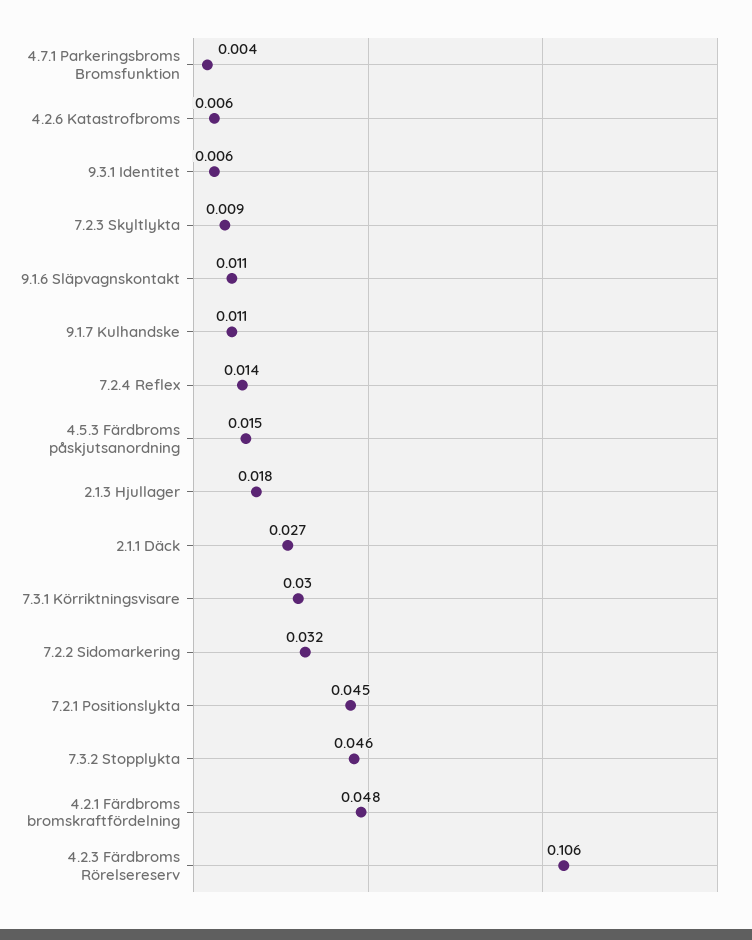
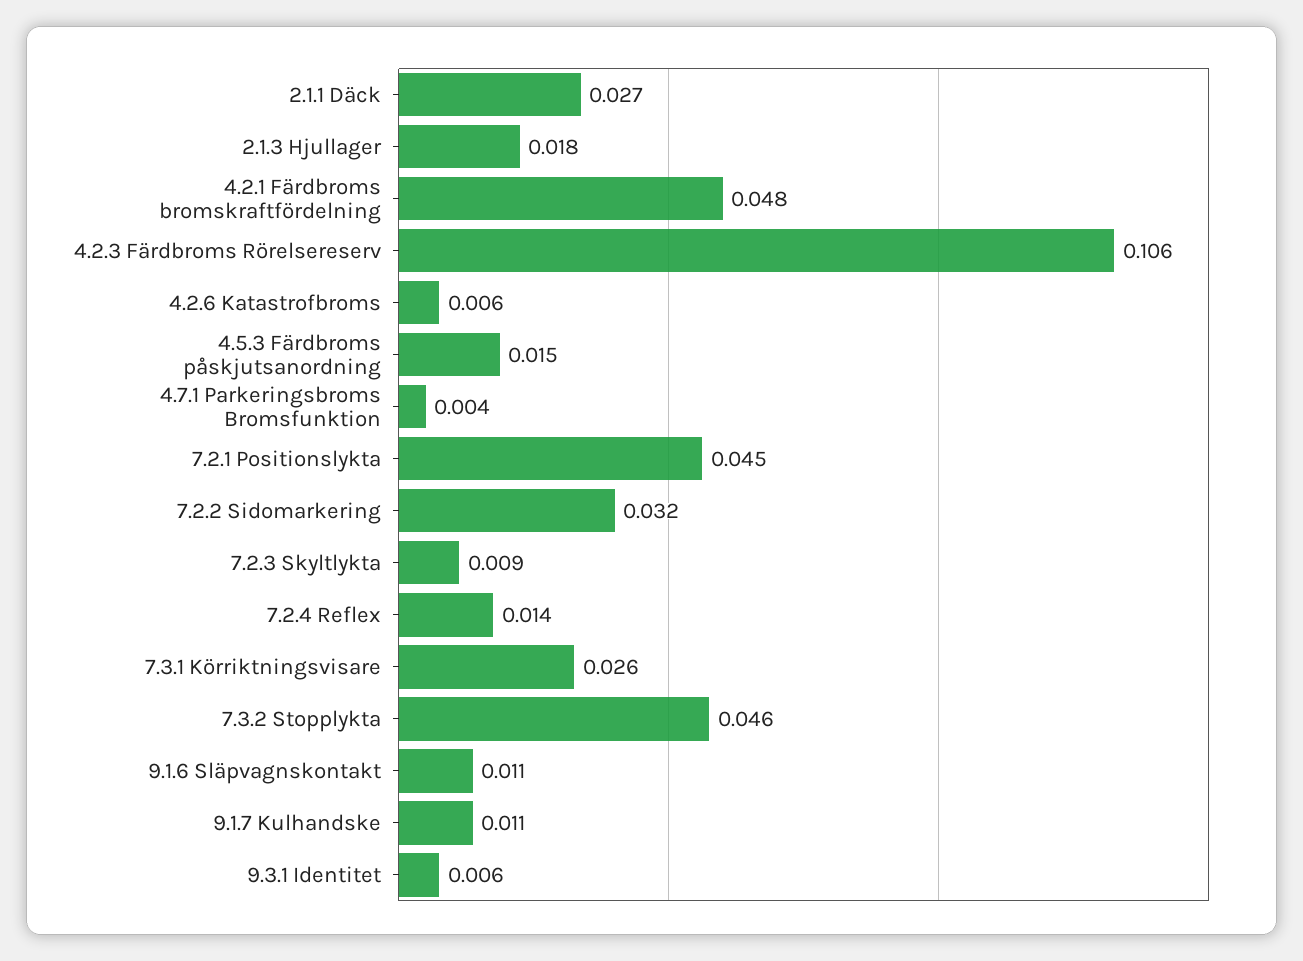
7.3.1 Körriktningsvisare: 0.03 -> 0.026

